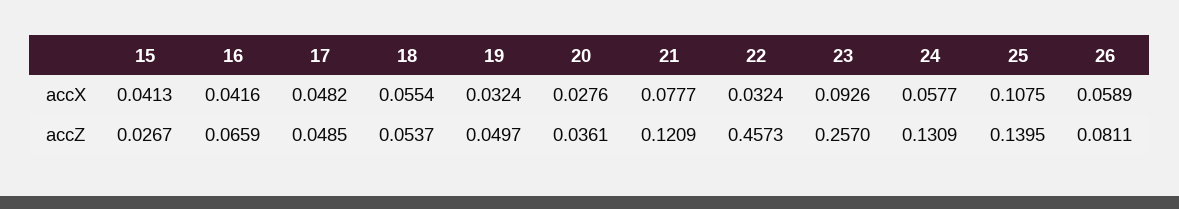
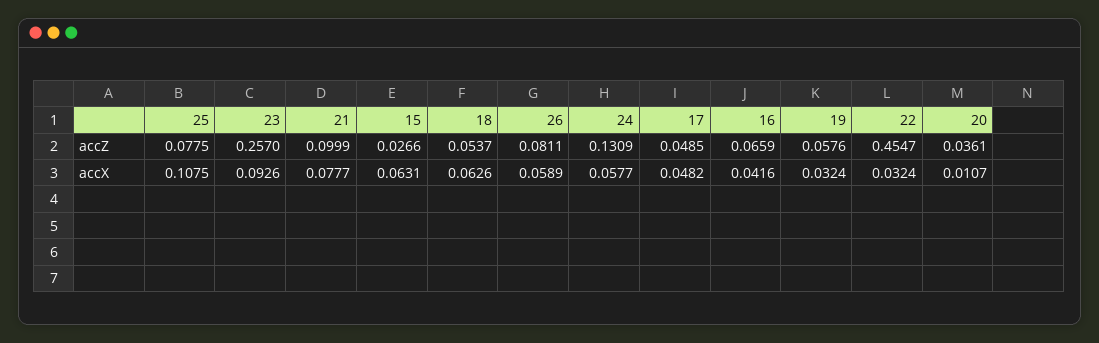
15, accX: 0.0413 -> 0.0631
18, accX: 0.0554 -> 0.0626
20, accX: 0.0276 -> 0.0107
15, accZ: 0.0267 -> 0.0266
19, accZ: 0.0497 -> 0.0576
21, accZ: 0.1209 -> 0.0999
22, accZ: 0.4573 -> 0.4547
25, accZ: 0.1395 -> 0.0775

